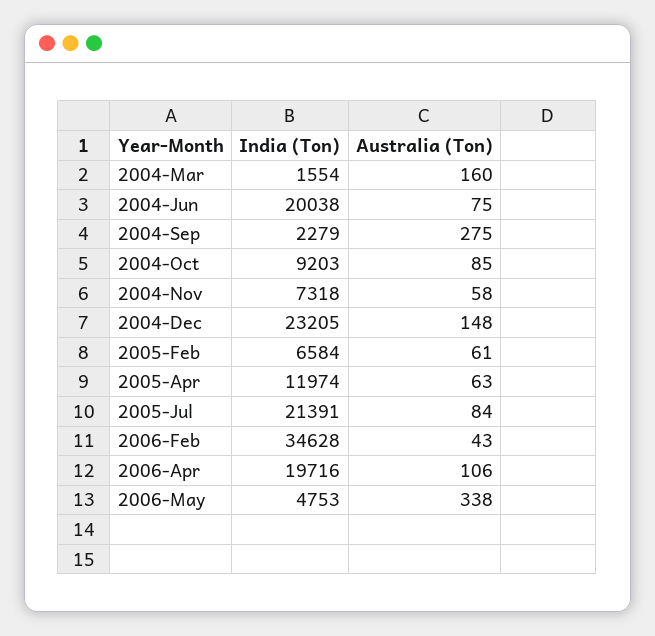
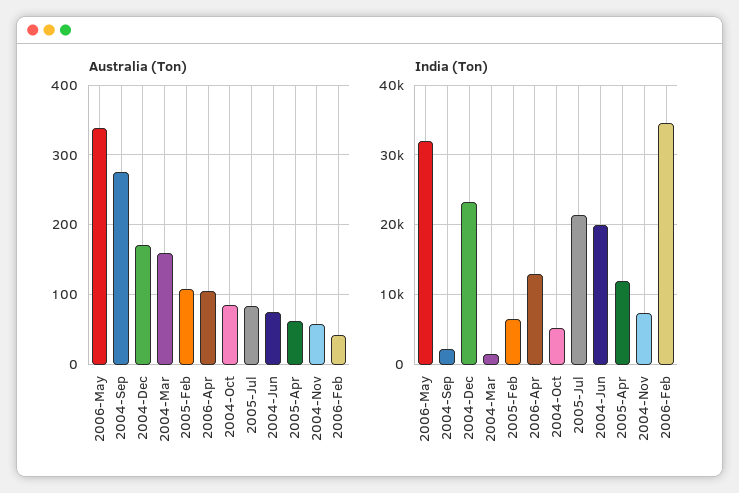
India (Ton), 2004-Oct: 9203 -> 5000
Australia (Ton), 2004-Dec: 148 -> 170
Australia (Ton), 2005-Feb: 61 -> 110
India (Ton), 2006-Apr: 19716 -> 13000
India (Ton), 2006-May: 4753 -> 32000

